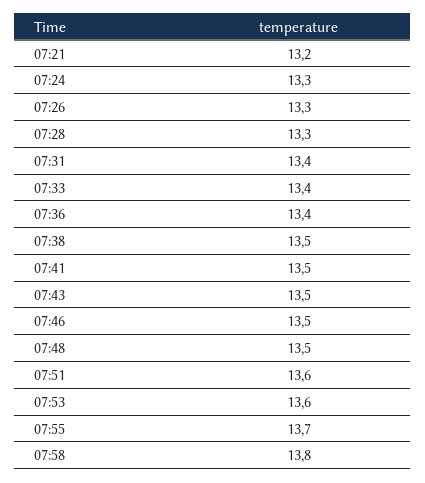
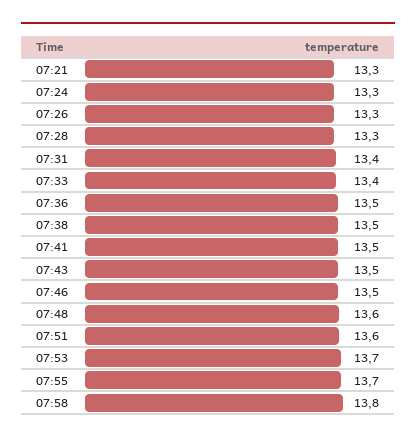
07:21: 13.2 -> 13.3
07:36: 13.4 -> 13.5
07:48: 13.5 -> 13.6
07:53: 13.6 -> 13.7

